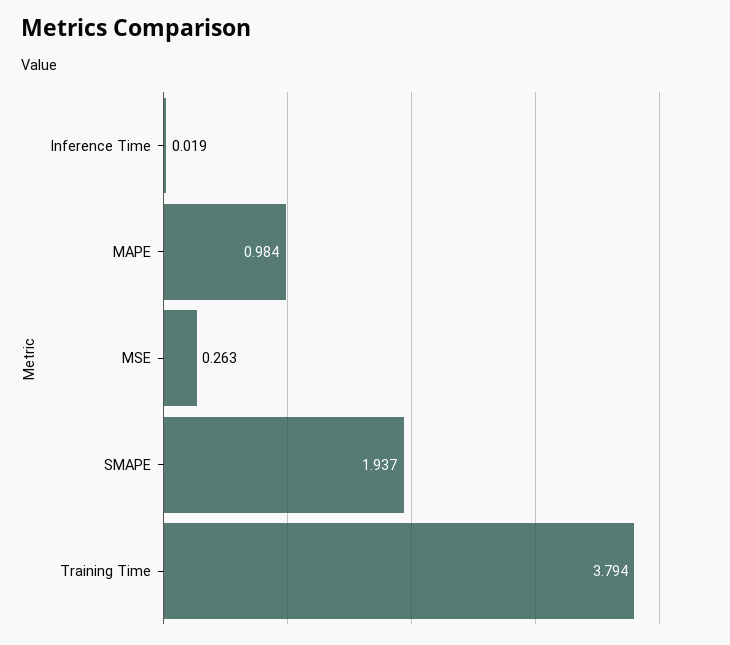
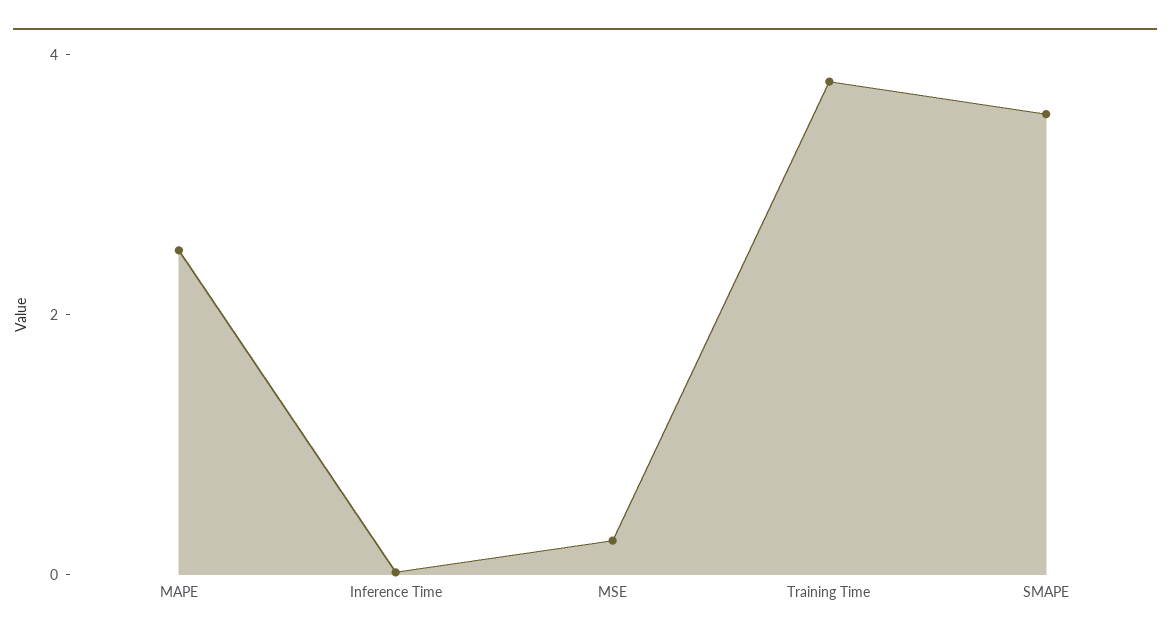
MAPE: 0.984 -> 2.5
SMAPE: 1.937 -> 3.5

